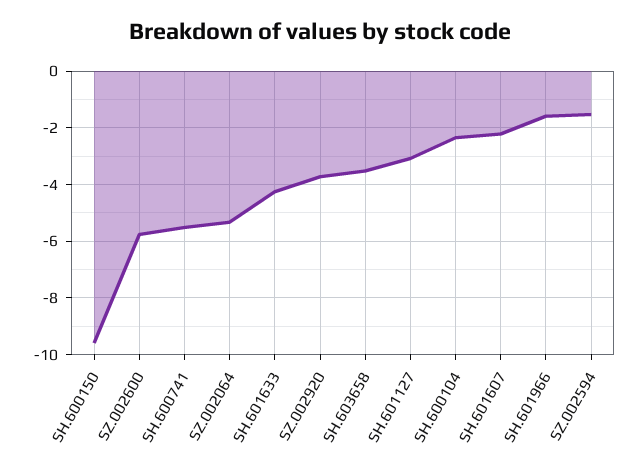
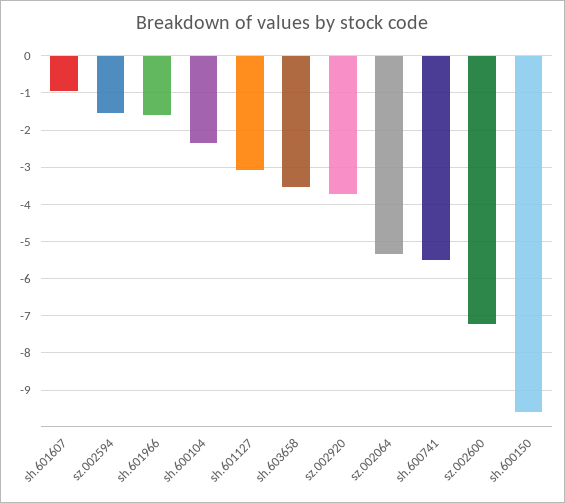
SZ.002600: -5.75 -> -7.2
SH.601633: -4.25 -> none
SH.601607: -2.25 -> -1

